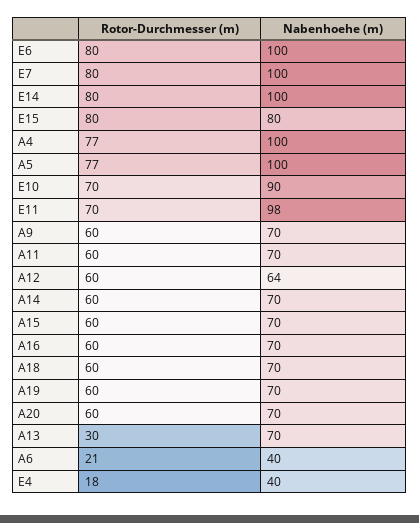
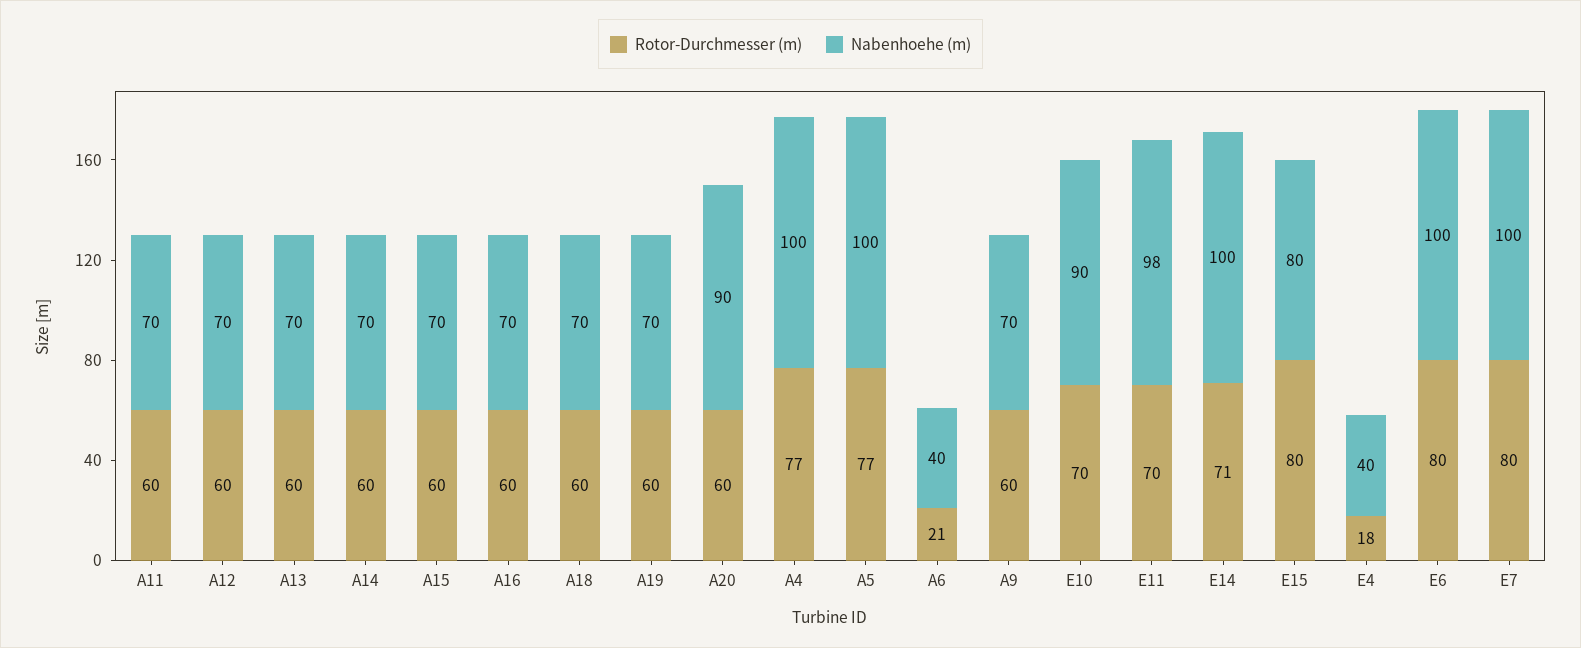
Rotor-Durchmesser (m), E14: 80 -> 71
Nabenhoehe (m), A12: 64 -> 70
Nabenhoehe (m), A20: 70 -> 90
Rotor-Durchmesser (m), A13: 30 -> 60

